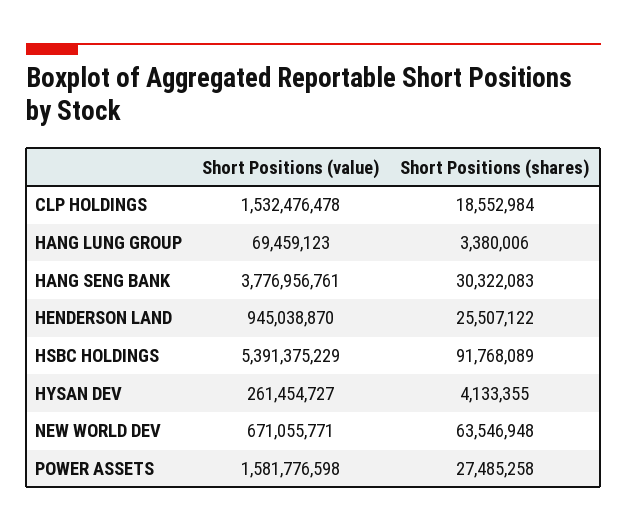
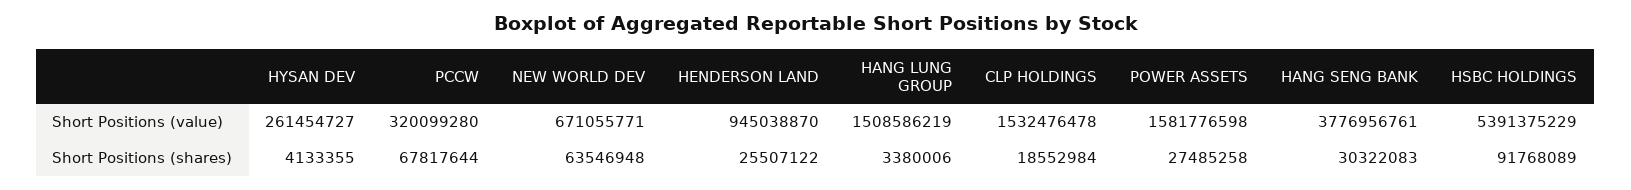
Short Positions (value), HANG LUNG GROUP: 69459123 -> 1508586219
Short Positions (value), PCCW: none -> 320099280
Short Positions (shares), PCCW: none -> 67817644

